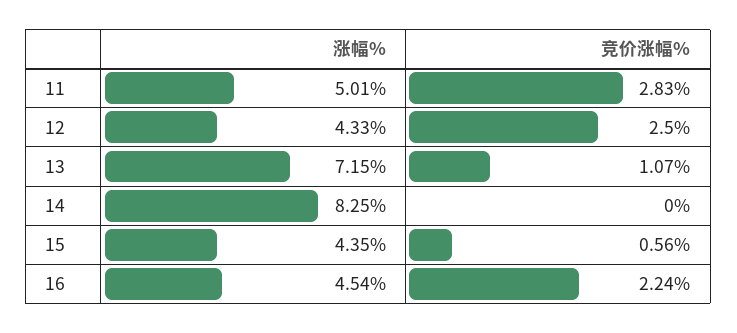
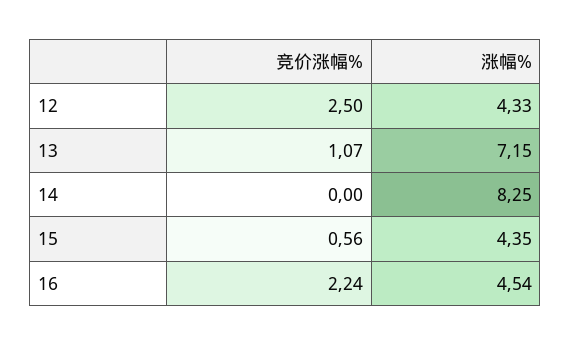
涨幅%, 11: 5.01 -> none
竞价涨幅%, 11: 2.83 -> none

